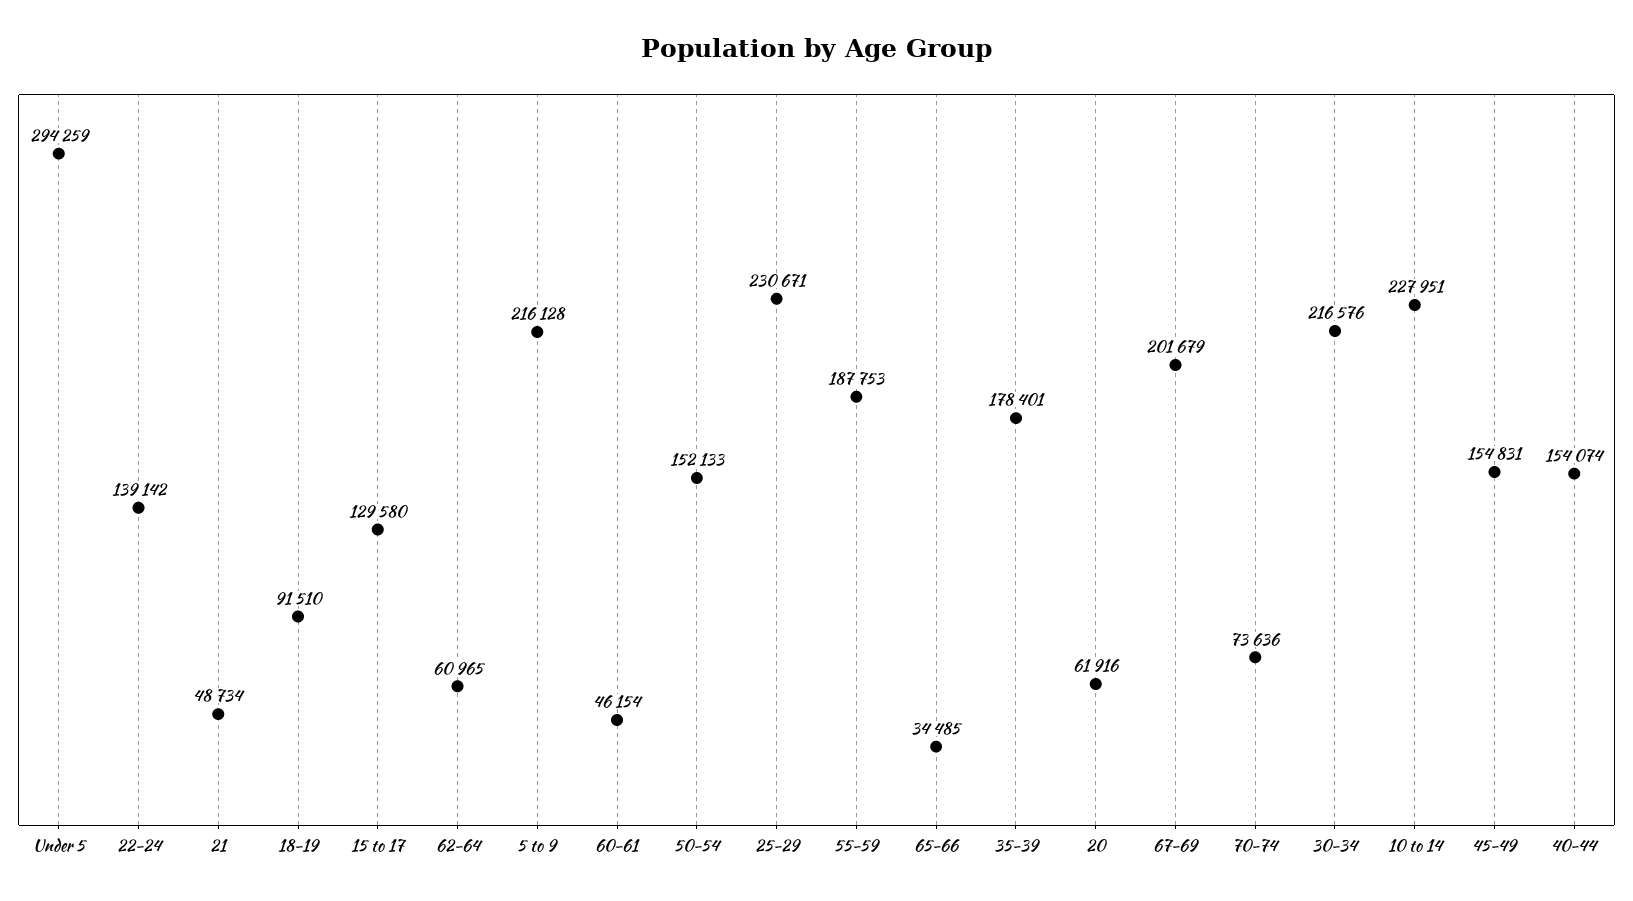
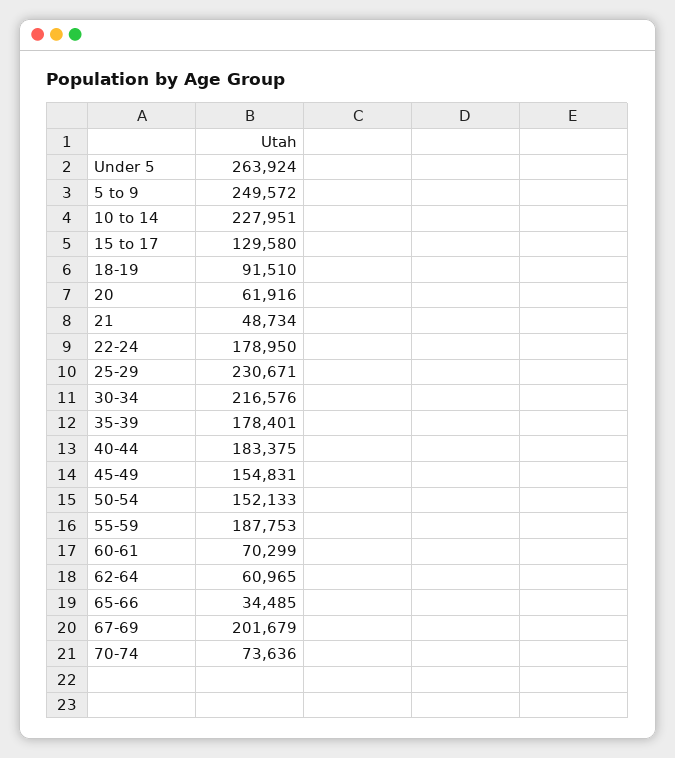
Under 5: 294259 -> 263924
22-24: 139142 -> 178950
5 to 9: 216128 -> 249572
60-61: 46154 -> 70299
40-44: 154074 -> 183375

